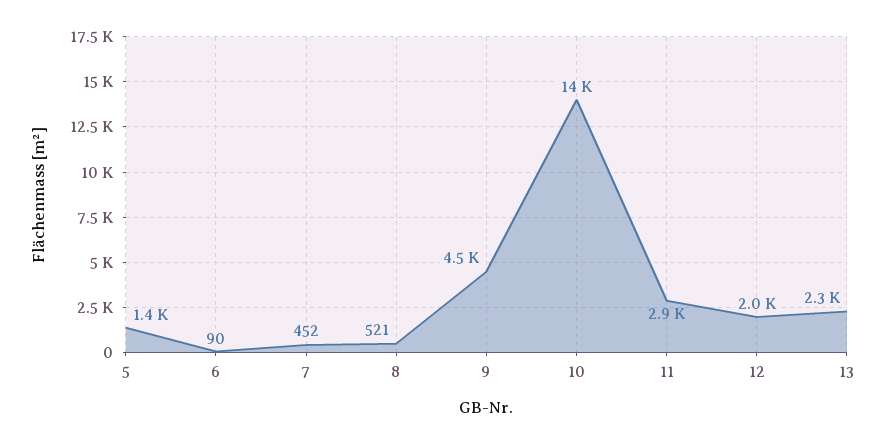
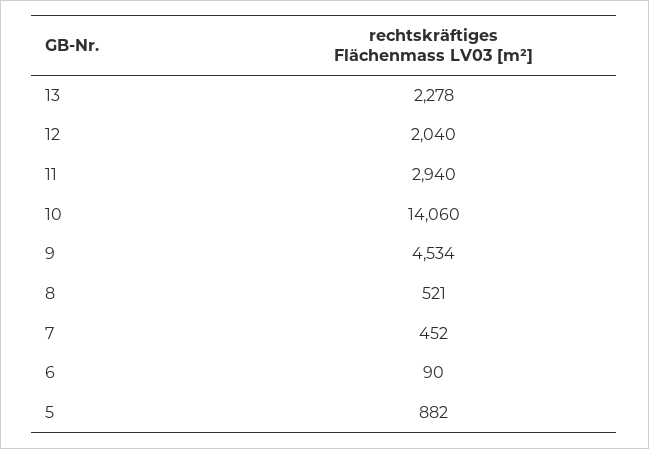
5: 1400 -> 882

